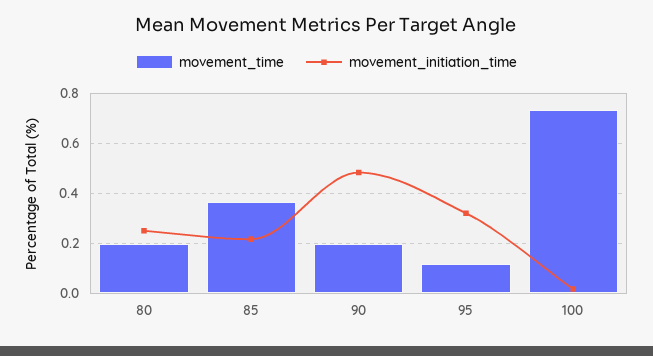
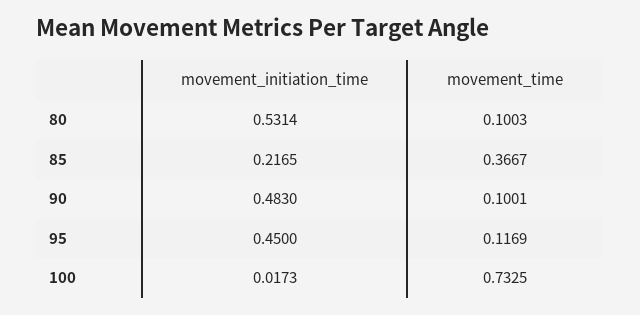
movement_time, 80: 0.2 -> 0.1003
movement_initiation_time, 80: 0.25 -> 0.5314
movement_time, 90: 0.2 -> 0.1001
movement_initiation_time, 95: 0.325 -> 0.45

